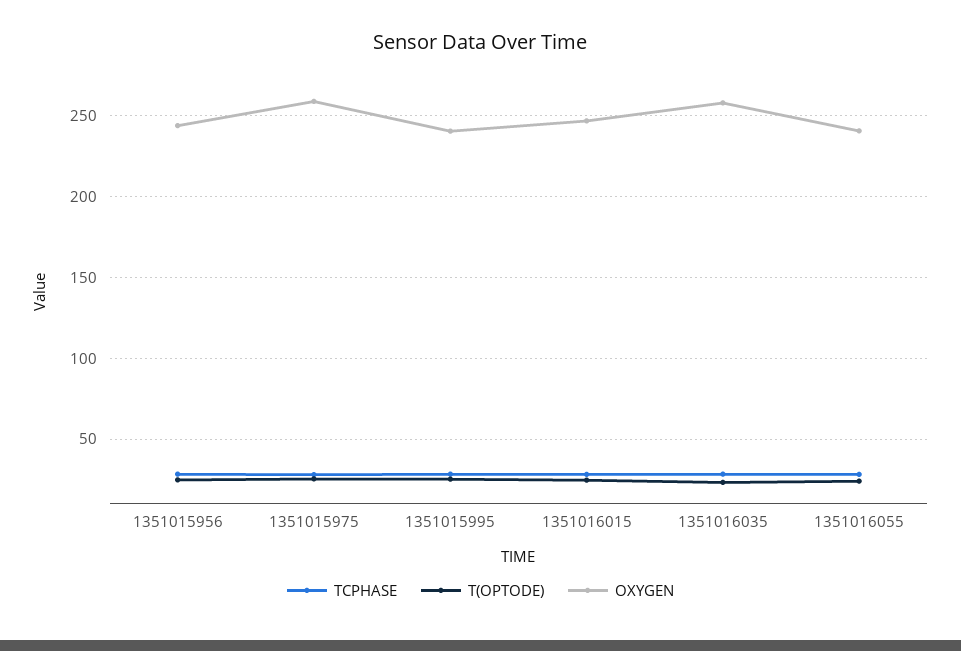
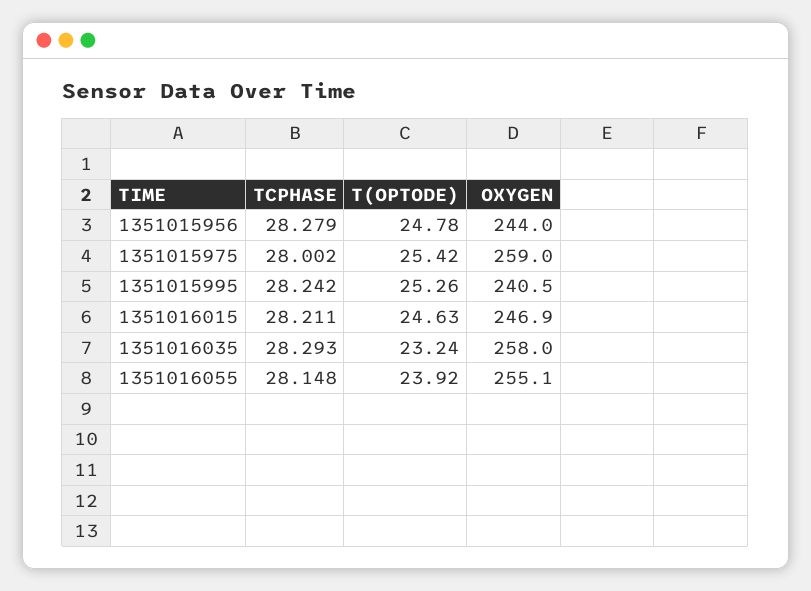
OXYGEN, 1351016055: 240 -> 255.1

